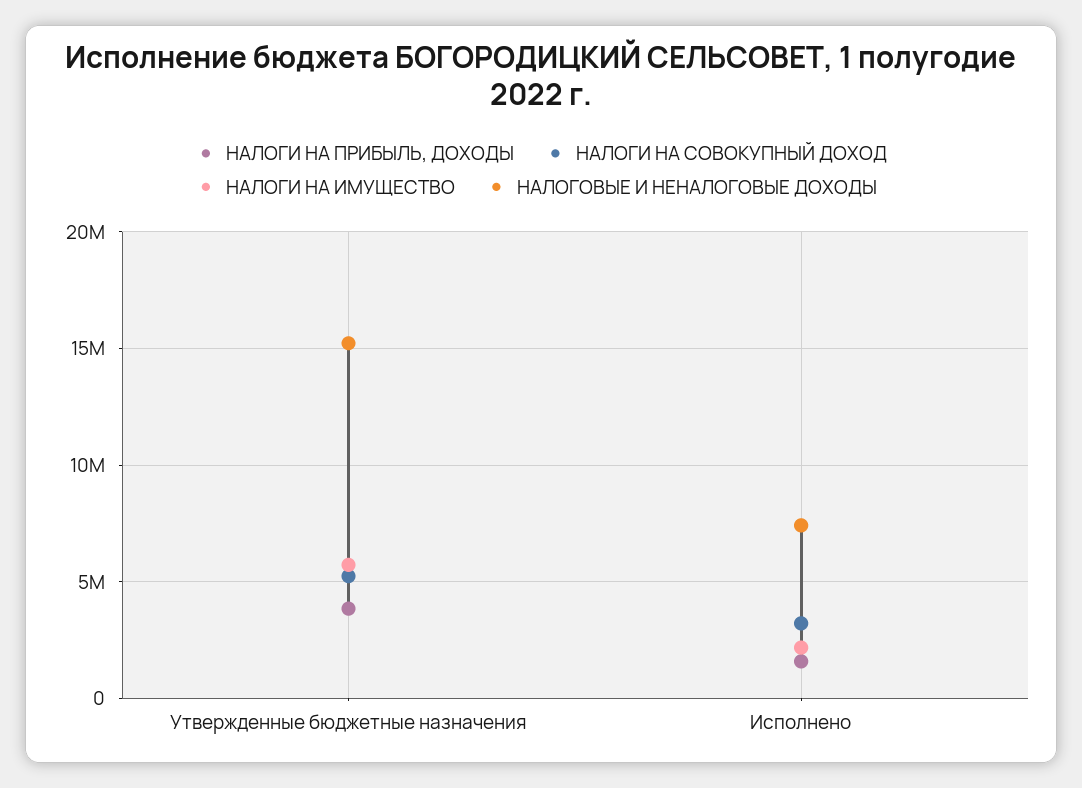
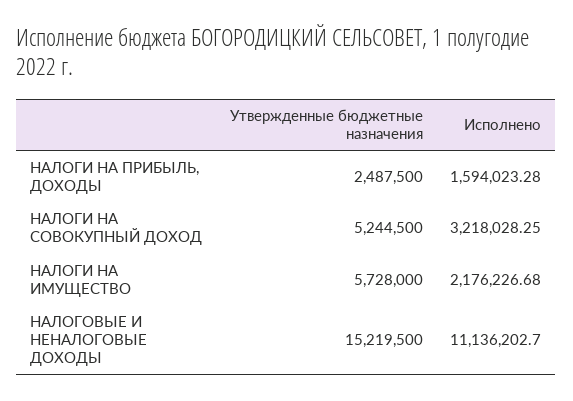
НАЛОГИ НА ПРИБЫЛЬ, ДОХОДЫ, Утвержденные бюджетные назначения: 4000000 -> 2487500
НАЛОГОВЫЕ И НЕНАЛОГОВЫЕ ДОХОДЫ, Исполнено: 7500000 -> 11136202.7

